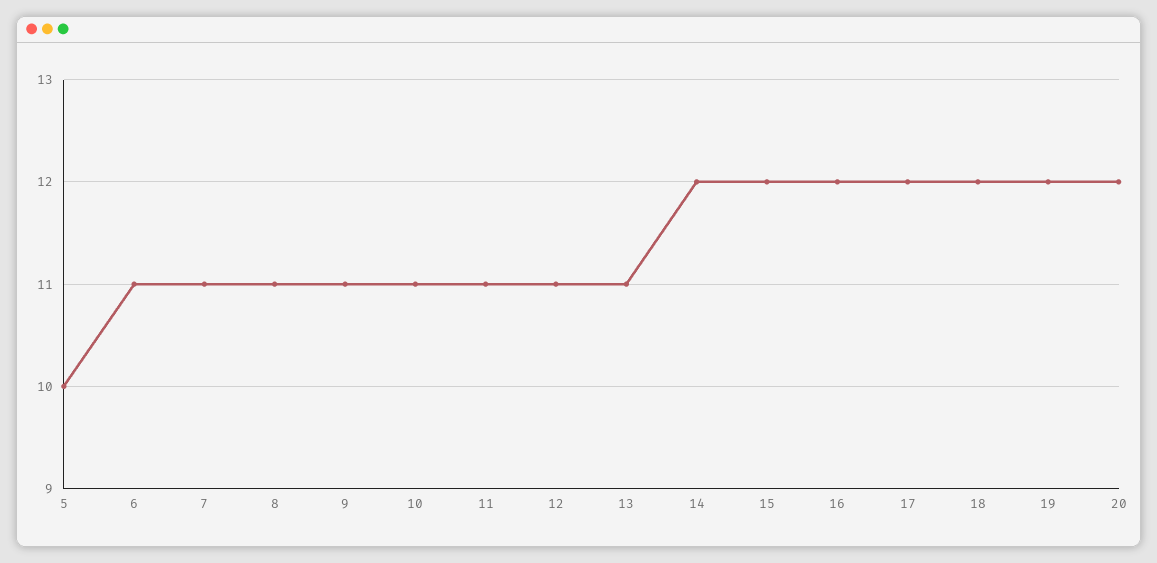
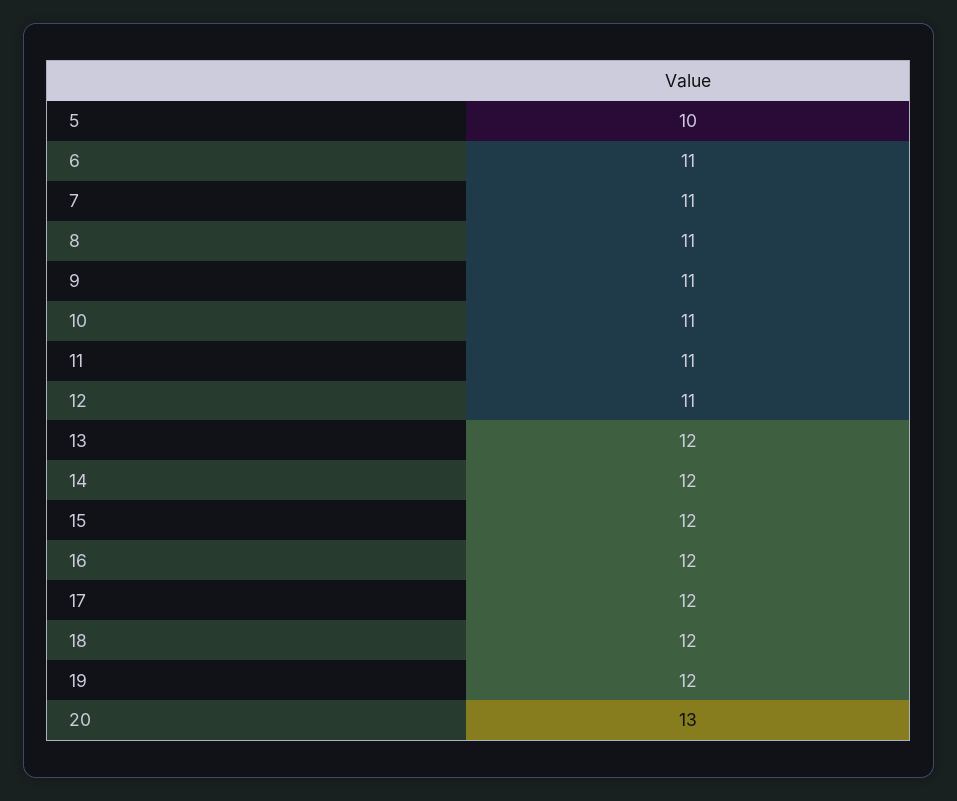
13: 11 -> 12
20: 12 -> 13

